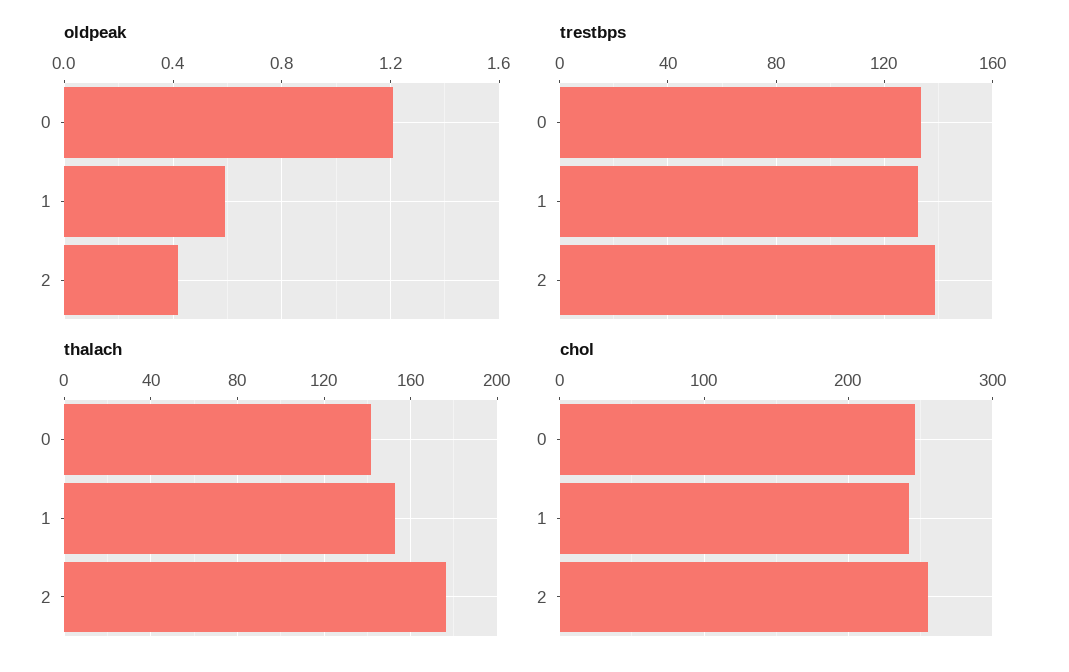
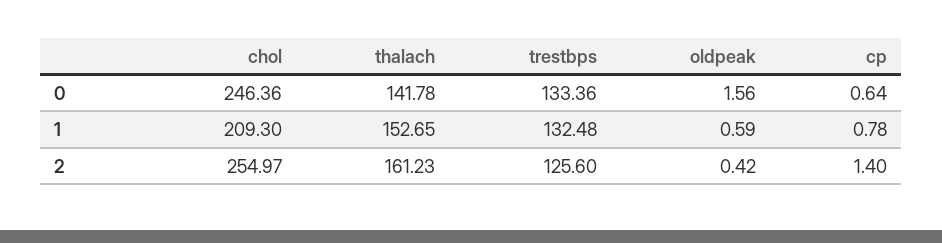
oldpeak, 0: 1.2 -> 1.56
trestbps, 2: 140 -> 125.6
thalach, 2: 175 -> 161.23
chol, 1: 240 -> 209.3
cp, 0: none -> 0.64
cp, 1: none -> 0.78
cp, 2: none -> 1.4

